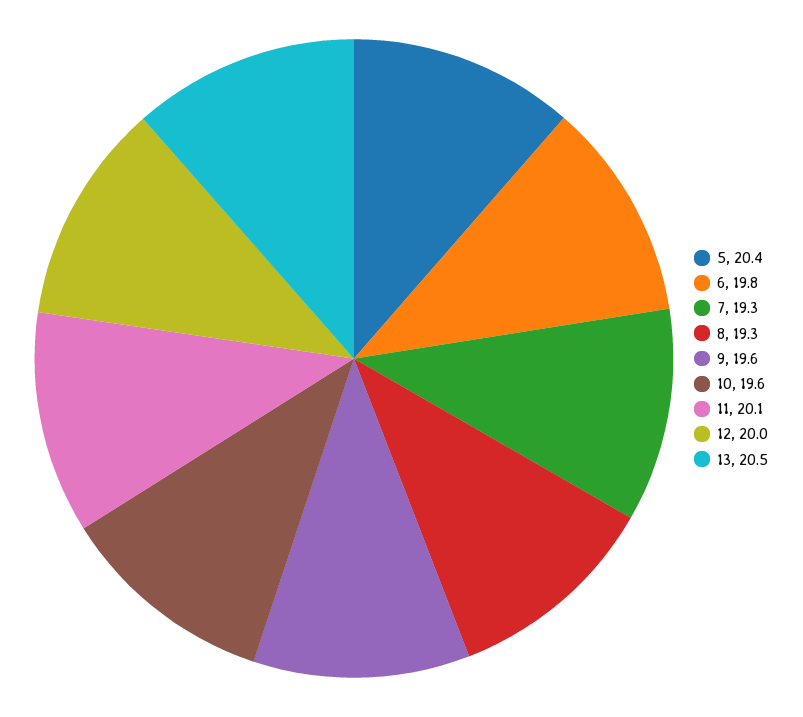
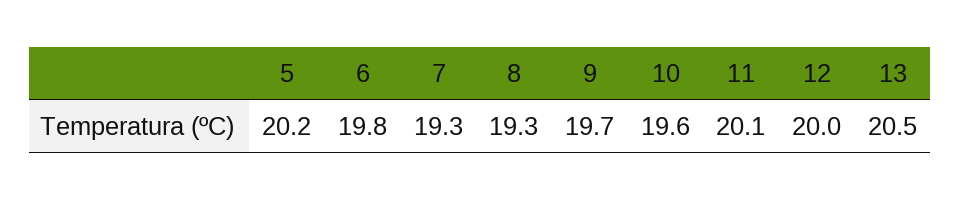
5: 20.4 -> 20.2
9: 19.6 -> 19.7

